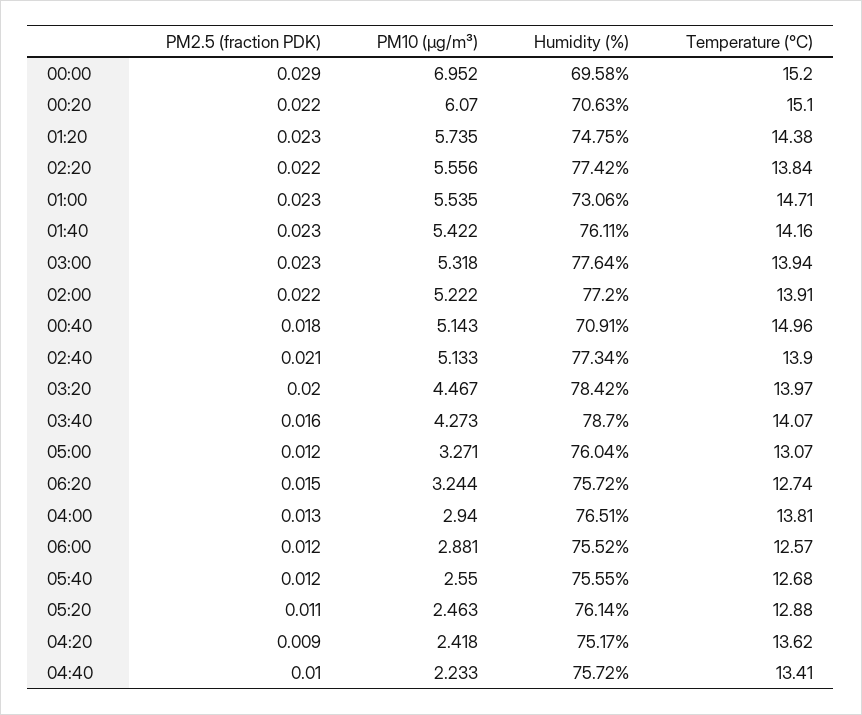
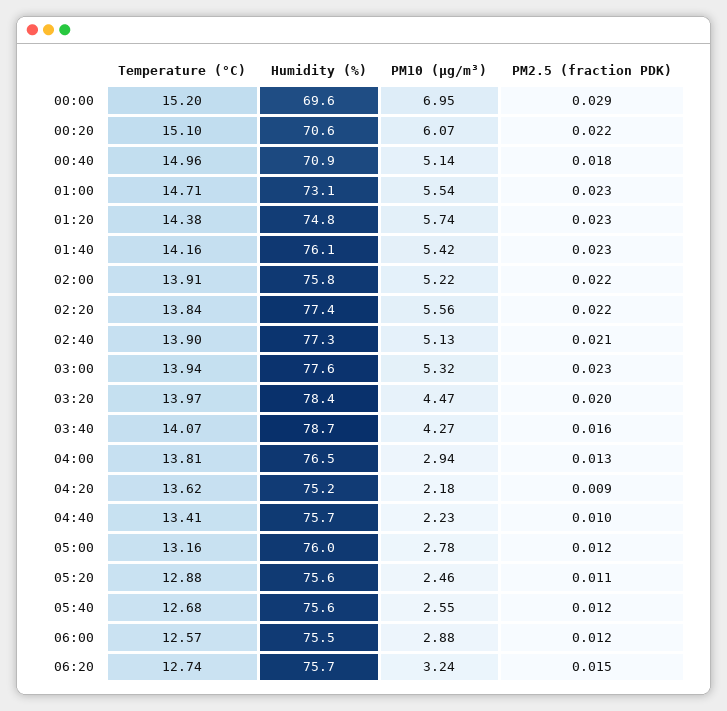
Humidity (%), 02:00: 77.2 -> 75.8
PM10 (µg/m³), 05:00: 3.271 -> 2.78
Temperature (°C), 05:00: 13.07 -> 13.16
Humidity (%), 05:20: 76.14 -> 75.6
PM10 (µg/m³), 04:20: 2.418 -> 2.18

